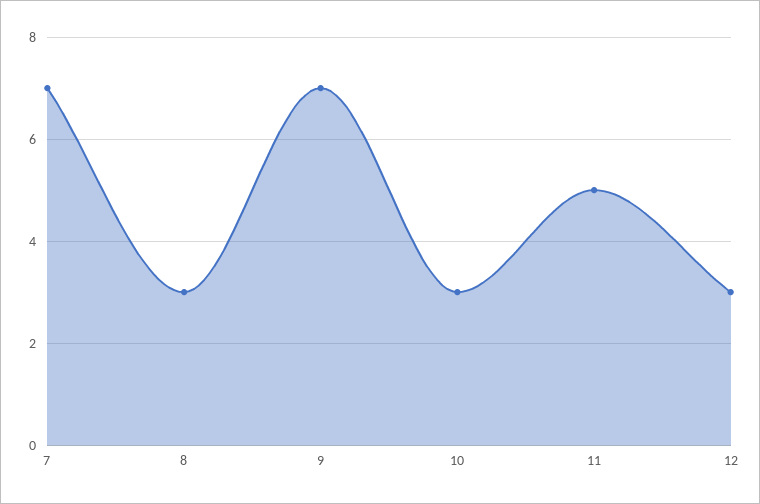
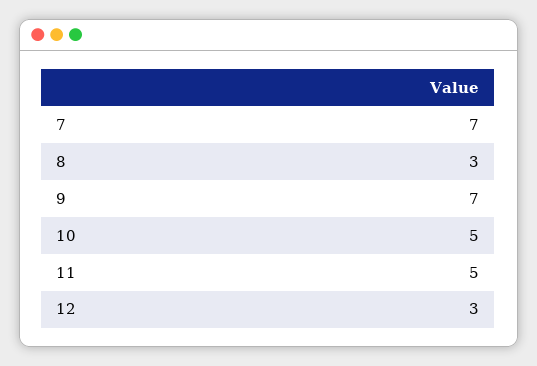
10: 3 -> 5

